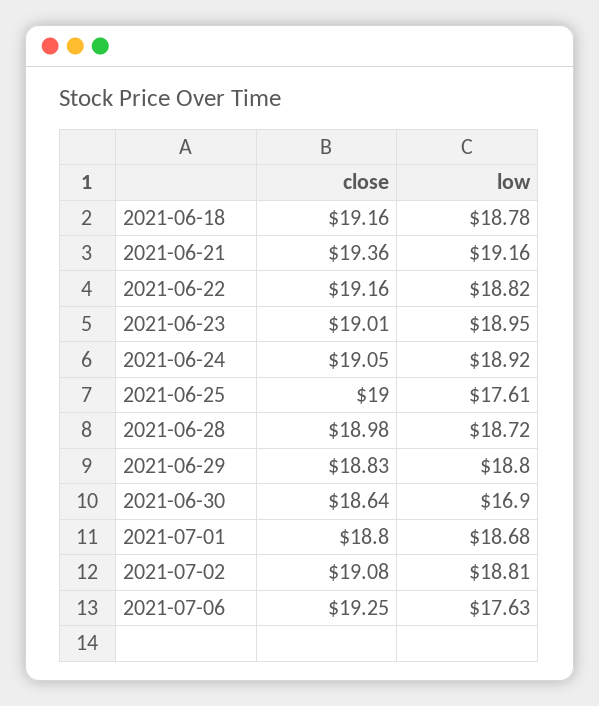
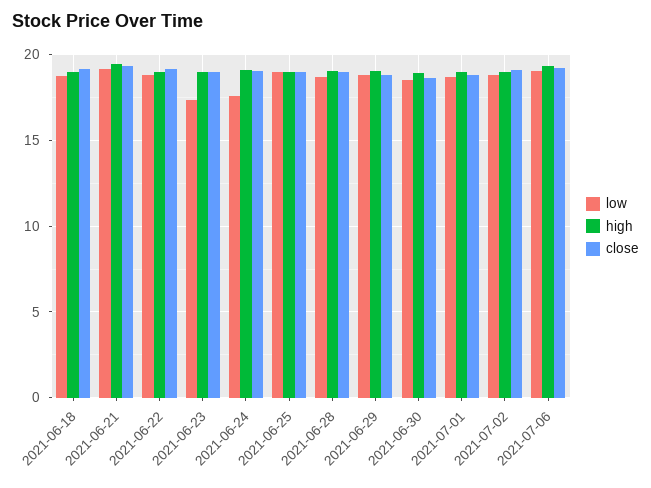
low, 2021-06-23: 18.95 -> 17.5
low, 2021-06-24: 18.92 -> 17.5
low, 2021-06-25: 17.61 -> 19
low, 2021-06-30: 16.9 -> 18.5
low, 2021-07-06: 17.63 -> 19
high, 2021-06-18: none -> 19
high, 2021-06-21: none -> 19.5
high, 2021-06-22: none -> 19
high, 2021-06-23: none -> 19
high, 2021-06-24: none -> 19
high, 2021-06-25: none -> 19
high, 2021-06-28: none -> 19
high, 2021-06-29: none -> 19
high, 2021-06-30: none -> 19
high, 2021-07-01: none -> 19
high, 2021-07-02: none -> 19
high, 2021-07-06: none -> 19.5

